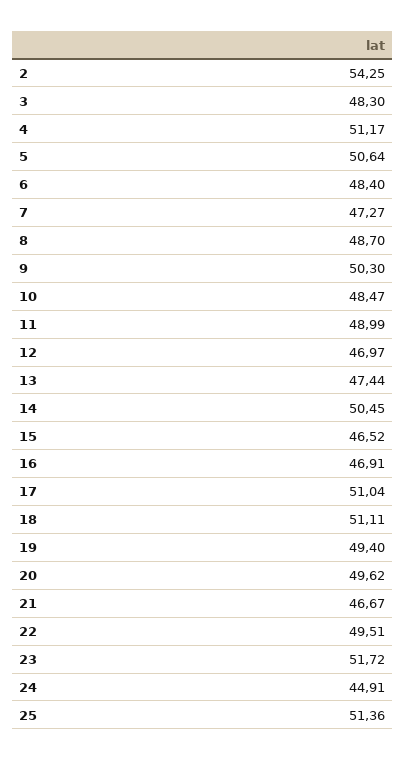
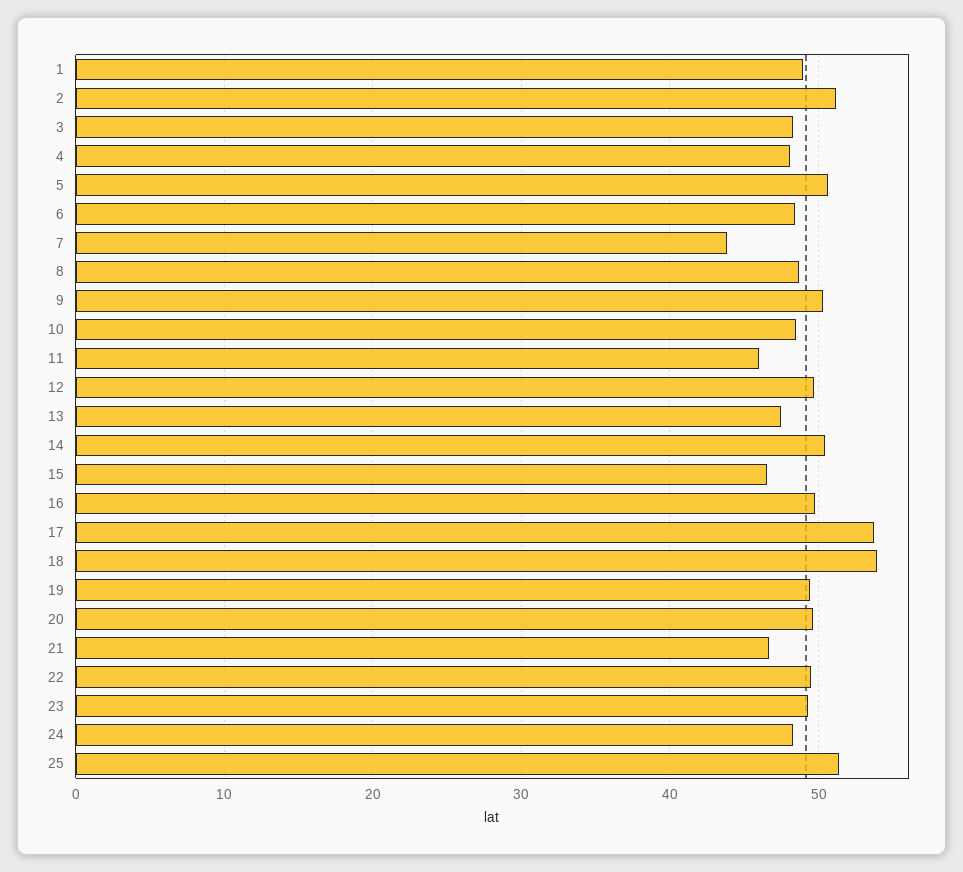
2: 54.25 -> 51
4: 51.17 -> 48
7: 47.27 -> 44
11: 48.99 -> 46
12: 46.97 -> 50
16: 46.91 -> 50
17: 51.04 -> 54
18: 51.11 -> 54
23: 51.72 -> 49
24: 44.91 -> 48
1: none -> 49

